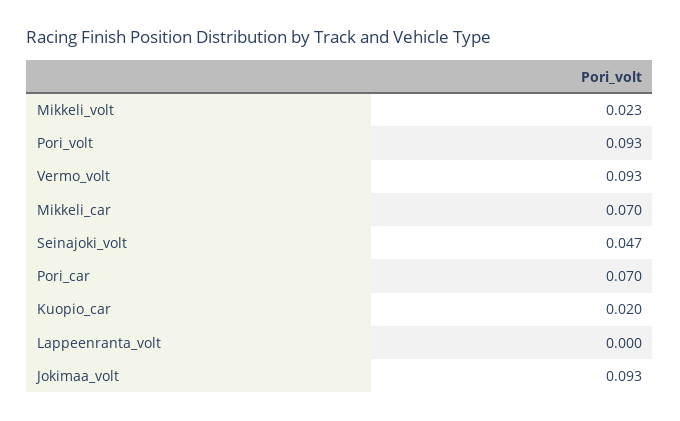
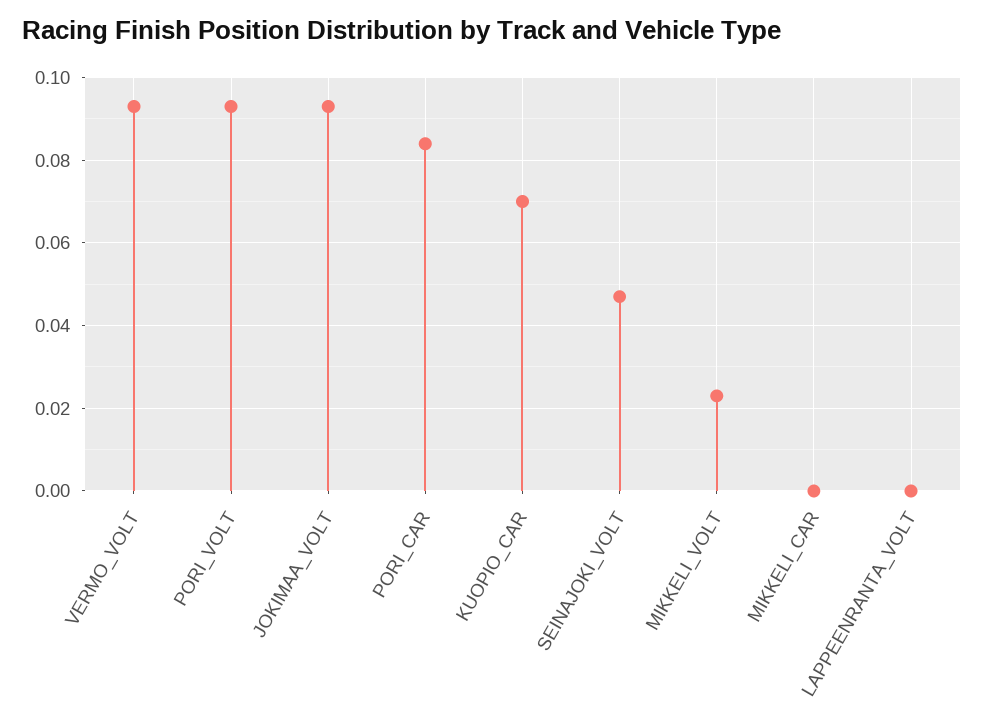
Mikkeli_car: 0.07 -> 0
Pori_car: 0.07 -> 0.085
Kuopio_car: 0.02 -> 0.07

